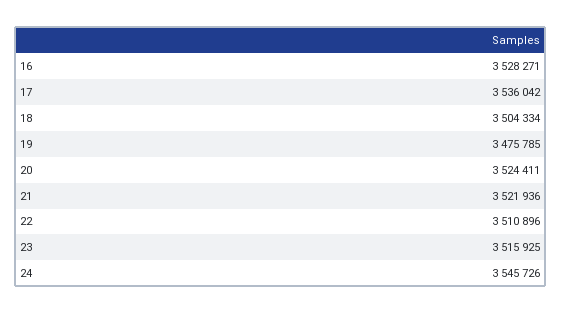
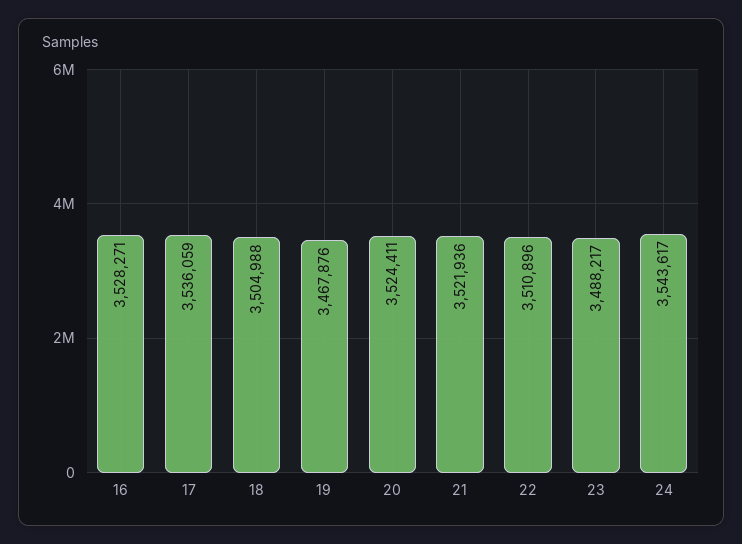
17: 3536042 -> 3536059
18: 3504334 -> 3504988
19: 3475785 -> 3467876
23: 3515925 -> 3488217
24: 3545726 -> 3543617

